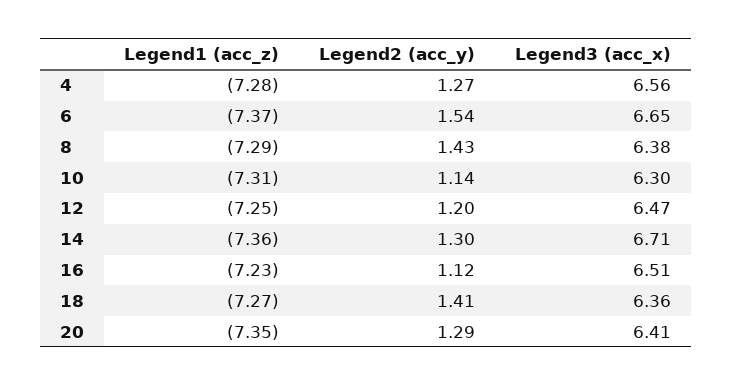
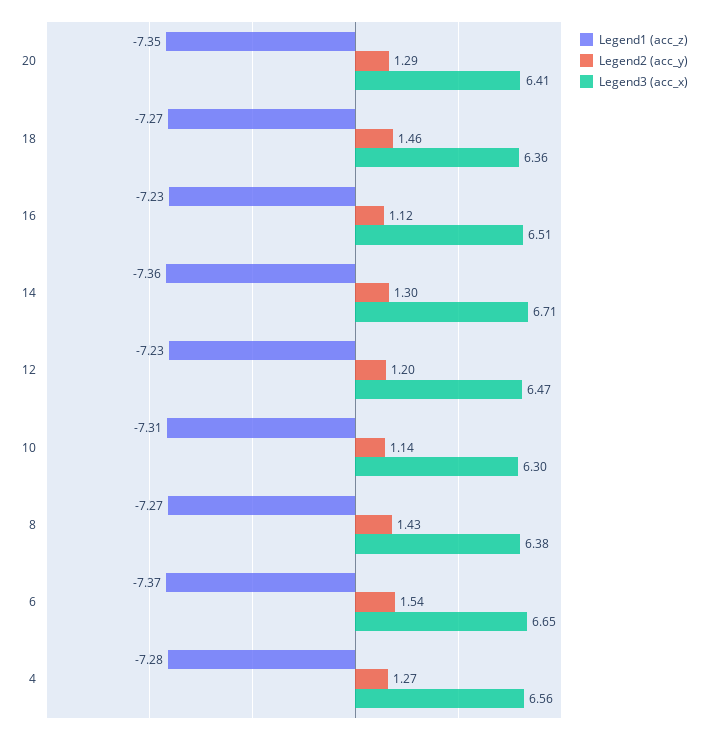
Legend1 (acc_z), 8: -7.29 -> -7.27
Legend1 (acc_z), 12: -7.25 -> -7.23
Legend2 (acc_y), 18: 1.41 -> 1.46

